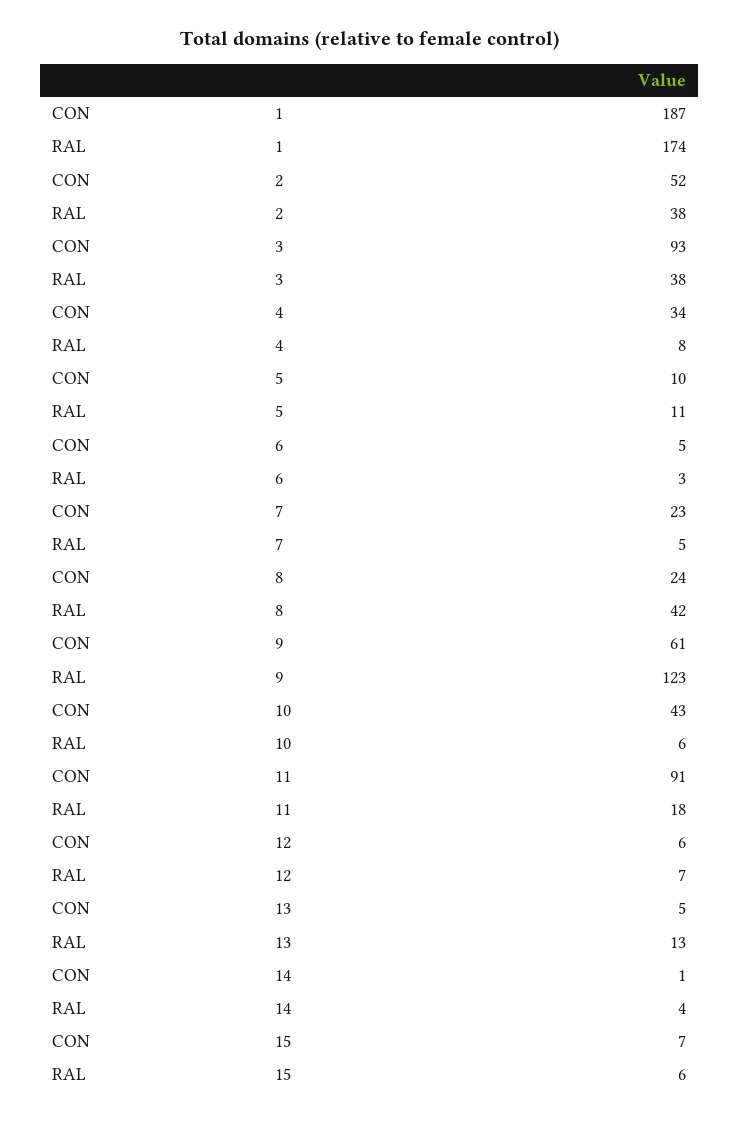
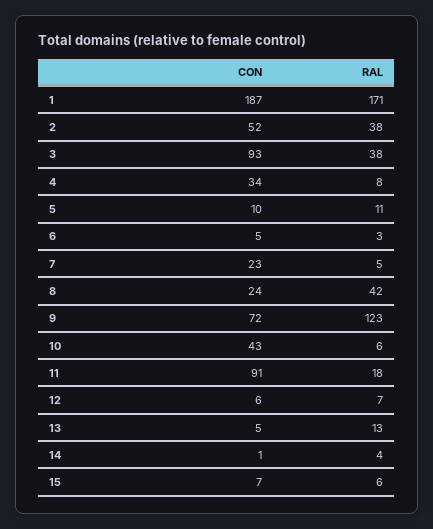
RAL, 1: 174 -> 171
CON, 9: 61 -> 72

